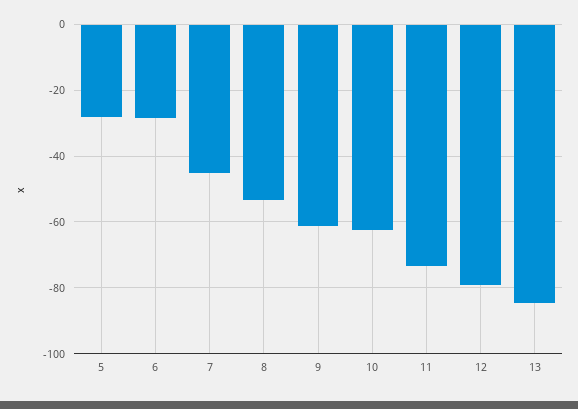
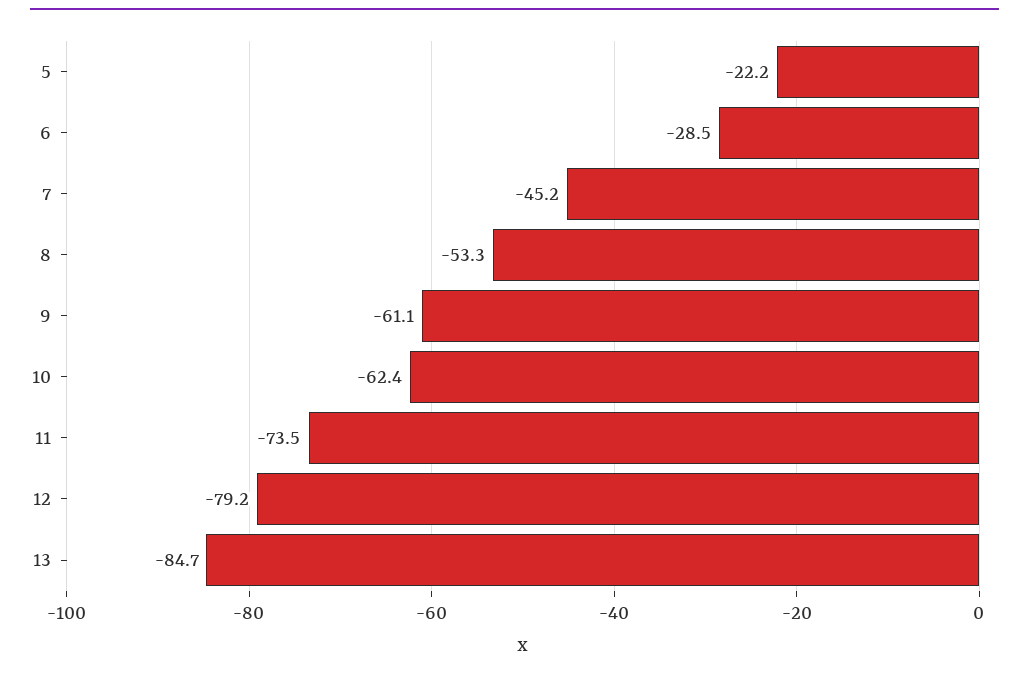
5: -28 -> -22.2

